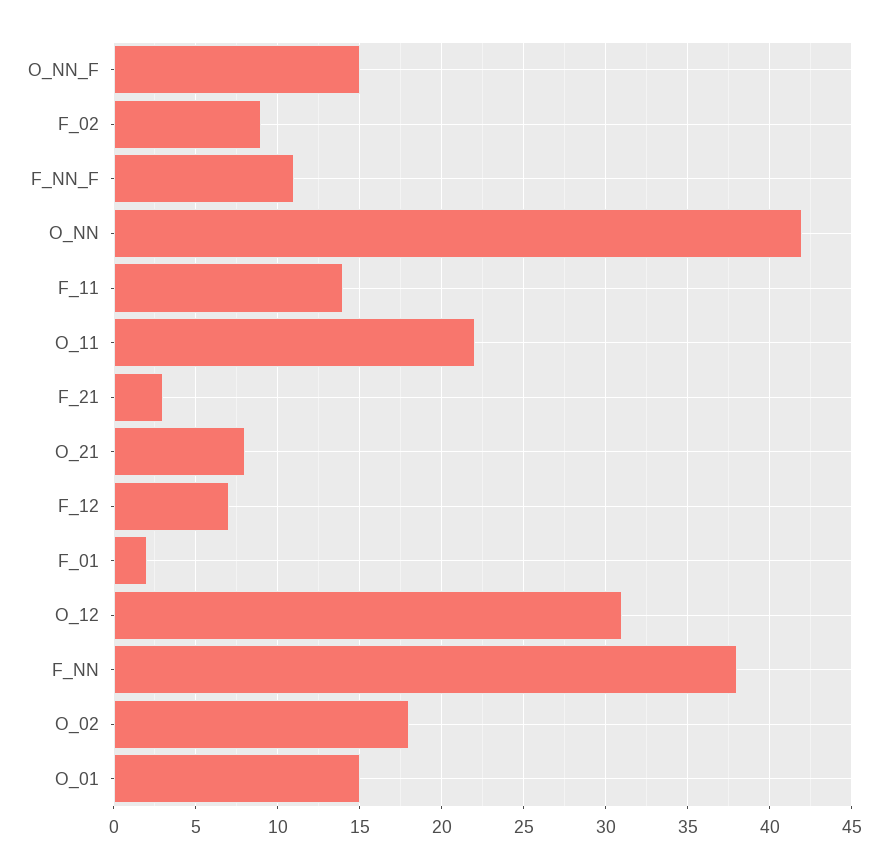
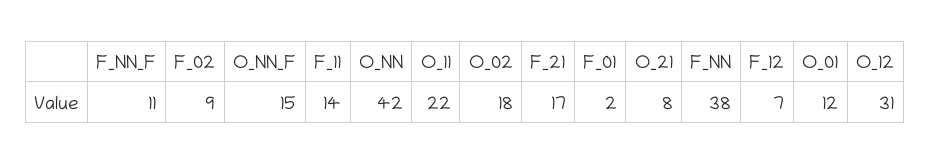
F_21: 3 -> 17
O_01: 15 -> 12

